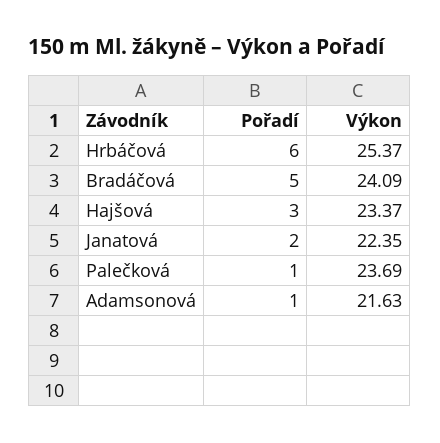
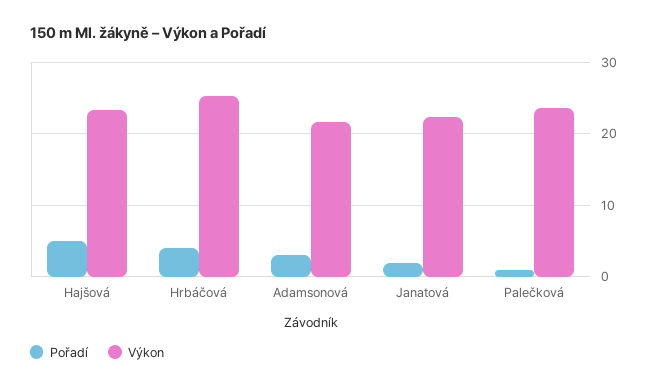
Pořadí, Hrbáčová: 6 -> 4
Pořadí, Bradáčová: 5 -> none
Výkon, Bradáčová: 24.09 -> none
Pořadí, Hajšová: 3 -> 5
Pořadí, Adamsonová: 1 -> 3

